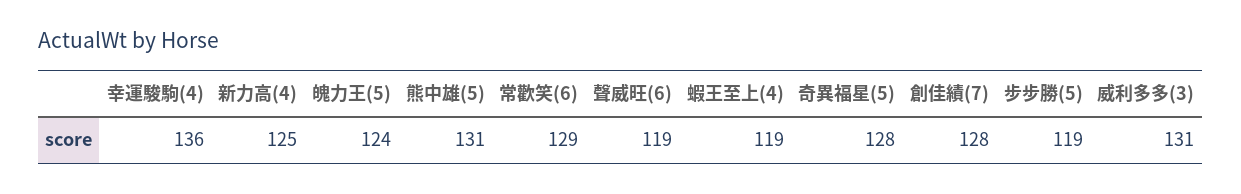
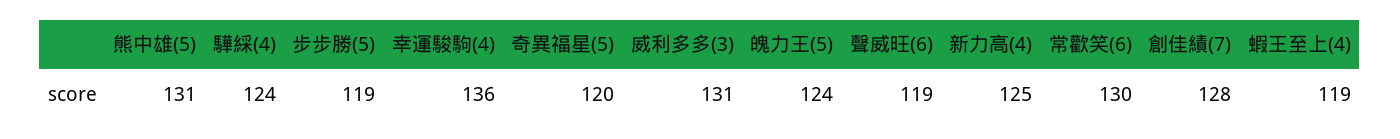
常歡笑(6): 129 -> 130
奇異福星(5): 128 -> 120
驊綵(4): none -> 124

